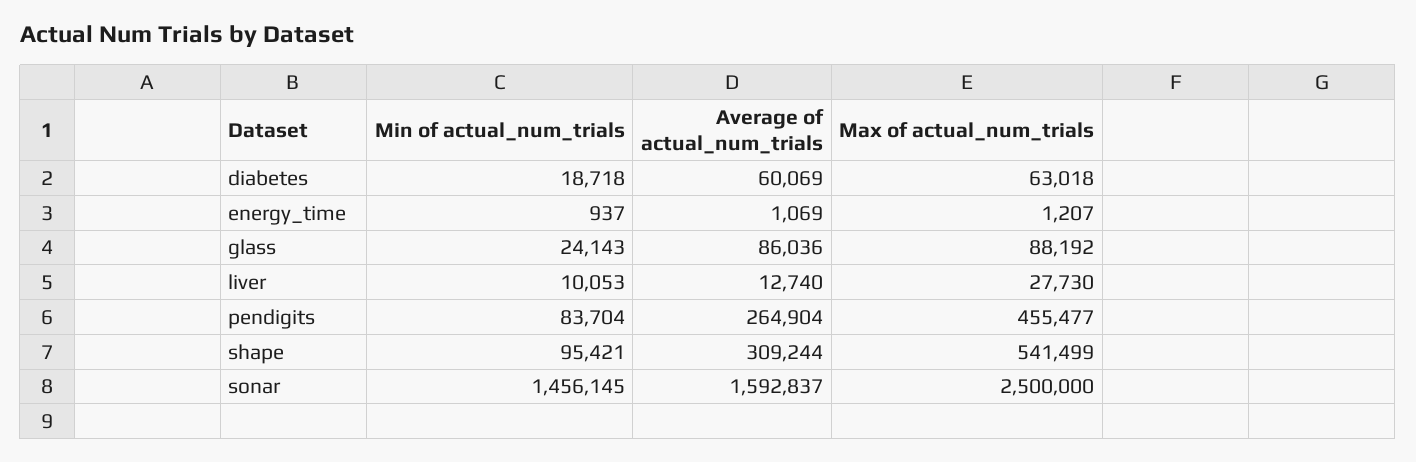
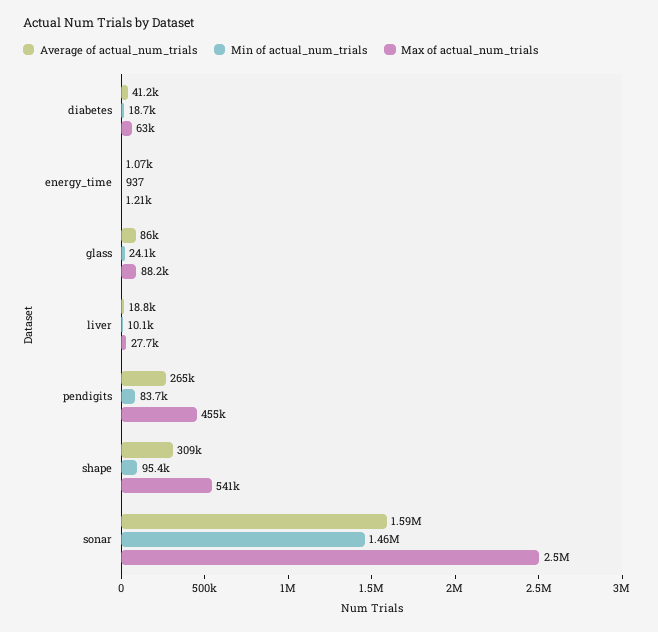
Average of actual_num_trials, diabetes: 60069 -> 41200
Average of actual_num_trials, liver: 12740 -> 18800

